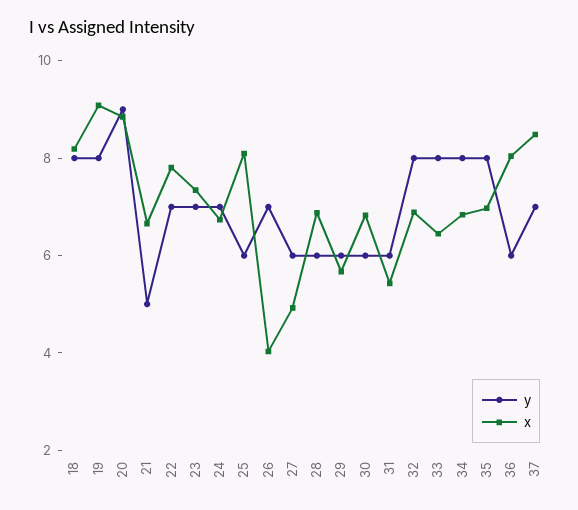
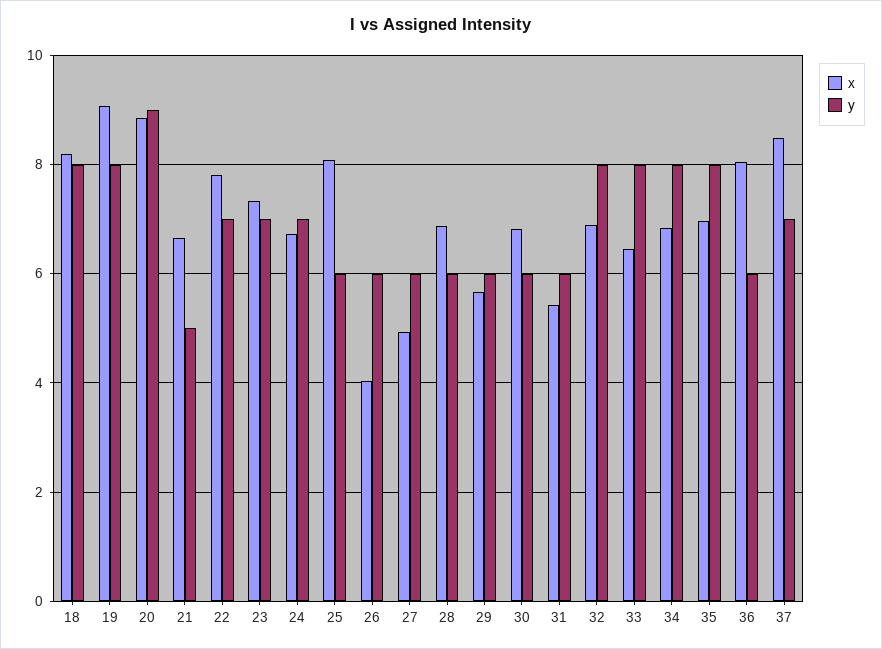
y, 26: 7 -> 6

